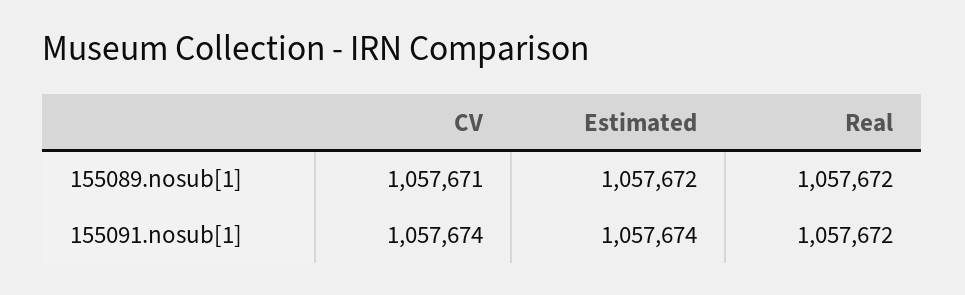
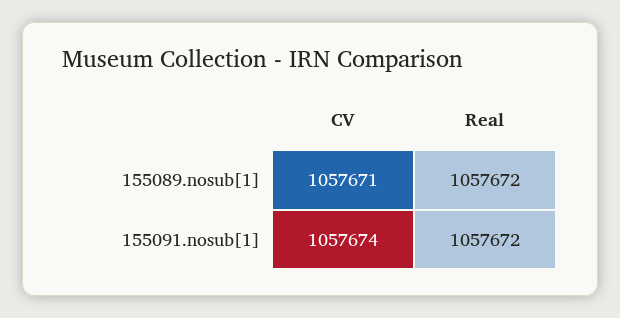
Estimated, 155089.nosub[1]: 1057672 -> none
Estimated, 155091.nosub[1]: 1057674 -> none

